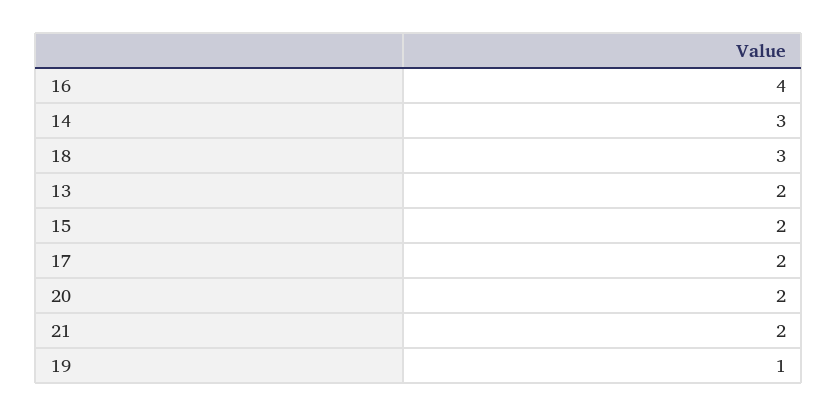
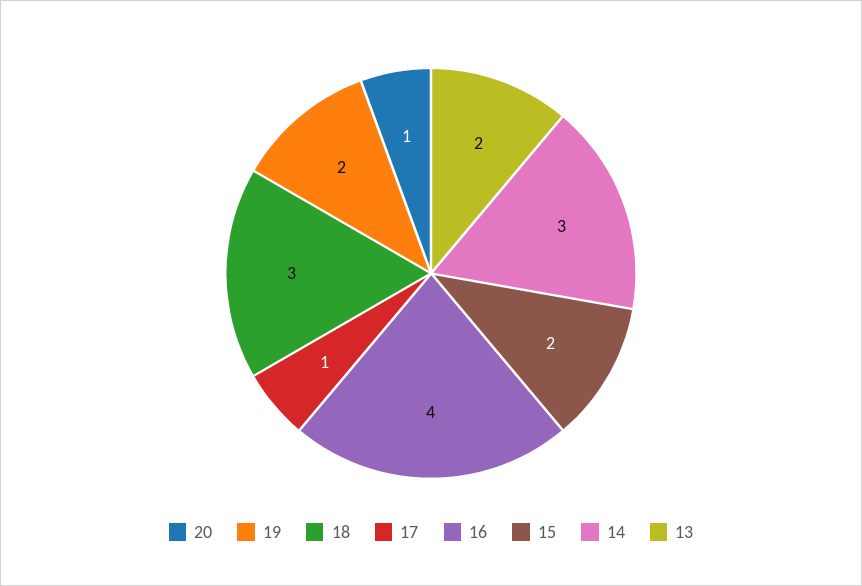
17: 2 -> 1
20: 2 -> 1
21: 2 -> none
19: 1 -> 2

